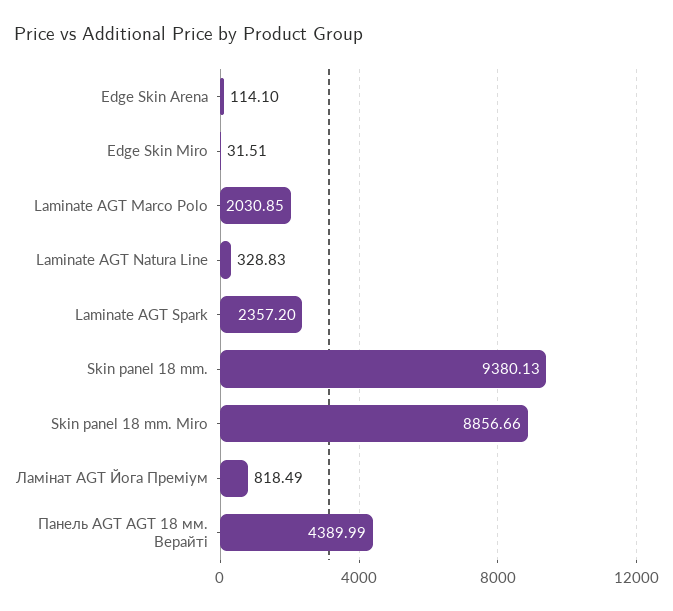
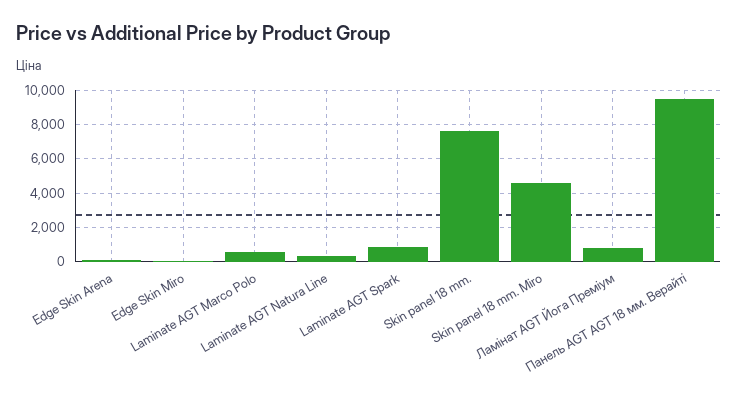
Laminate AGT Marco Polo: 2030.85 -> 500
Laminate AGT Spark: 2357.2 -> 1000
Skin panel 18 mm.: 9380.13 -> 7500
Skin panel 18 mm. Miro: 8856.66 -> 4500
Панель AGT AGT 18 мм. Верайті: 4389.99 -> 9500

